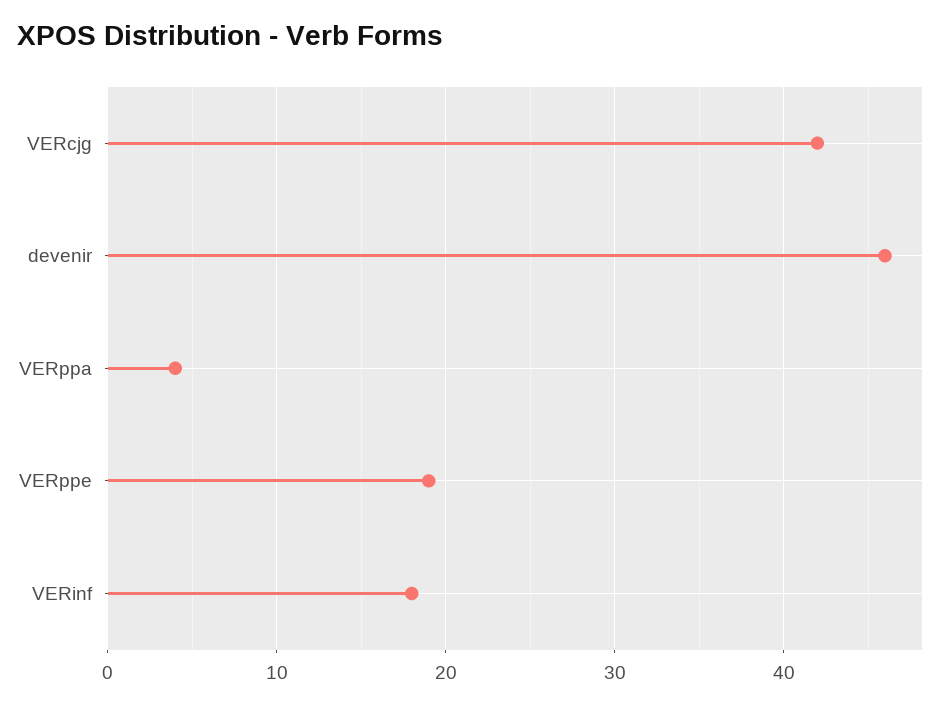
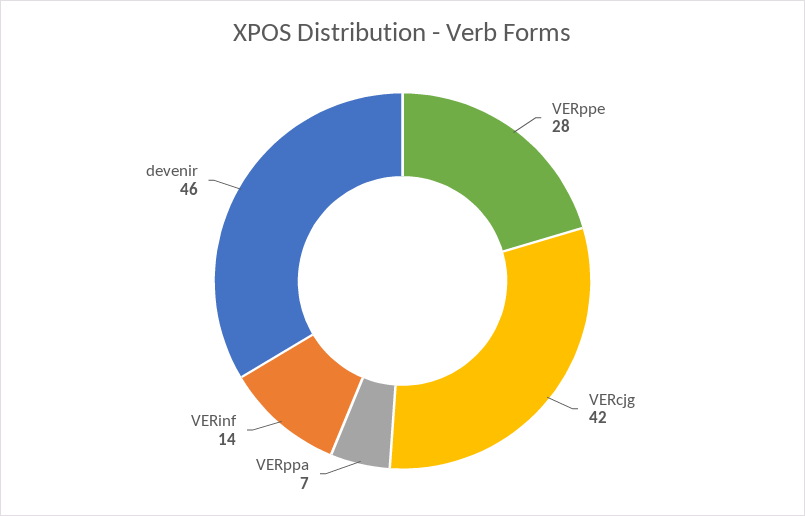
VERppa: 4 -> 7
VERppe: 19 -> 28
VERinf: 18 -> 14

